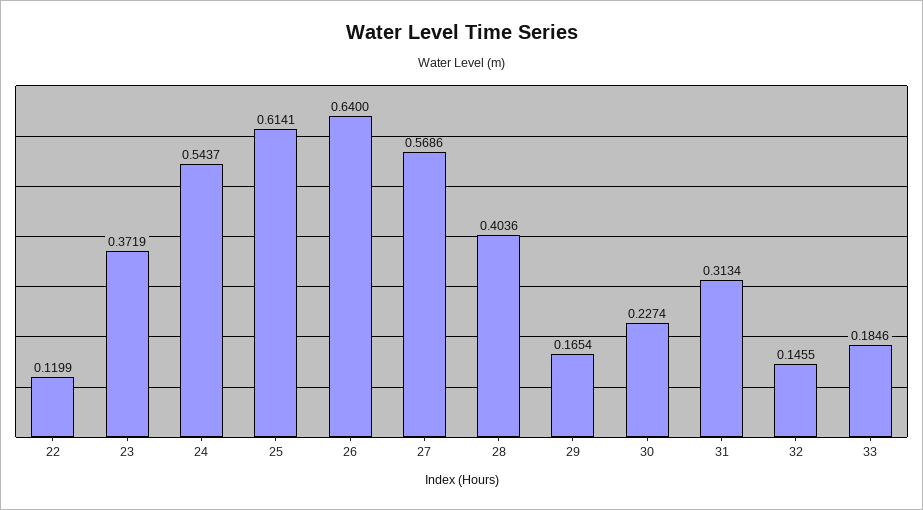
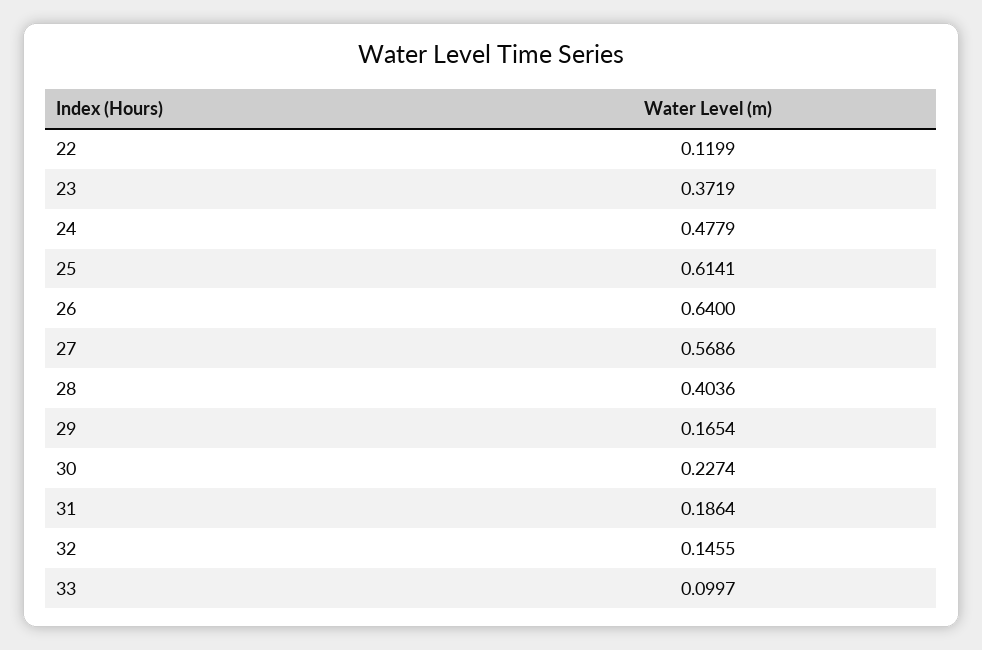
24: 0.5437 -> 0.4779
31: 0.3134 -> 0.1864
33: 0.1846 -> 0.0997

